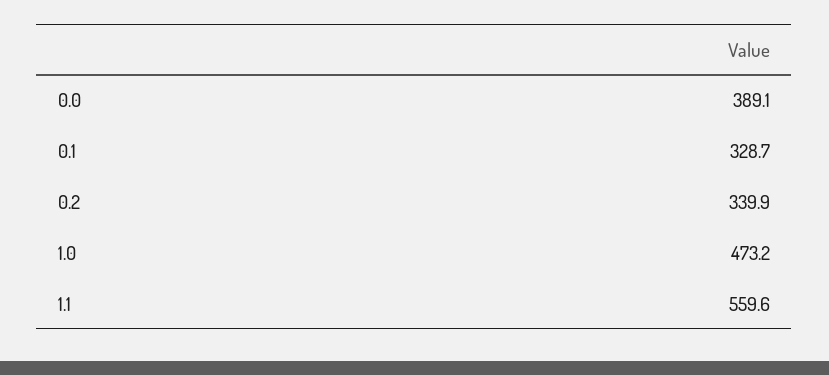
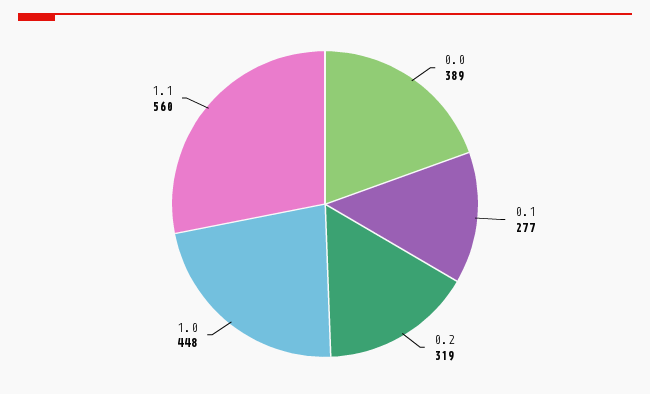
0.1: 328.7 -> 277
0.2: 339.9 -> 319
1.0: 473.2 -> 448

